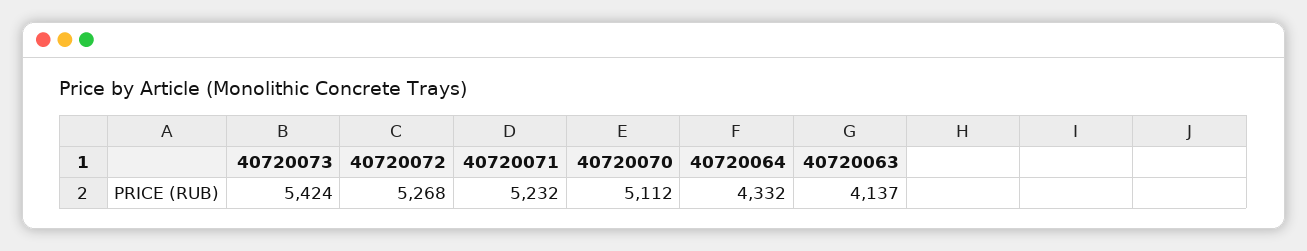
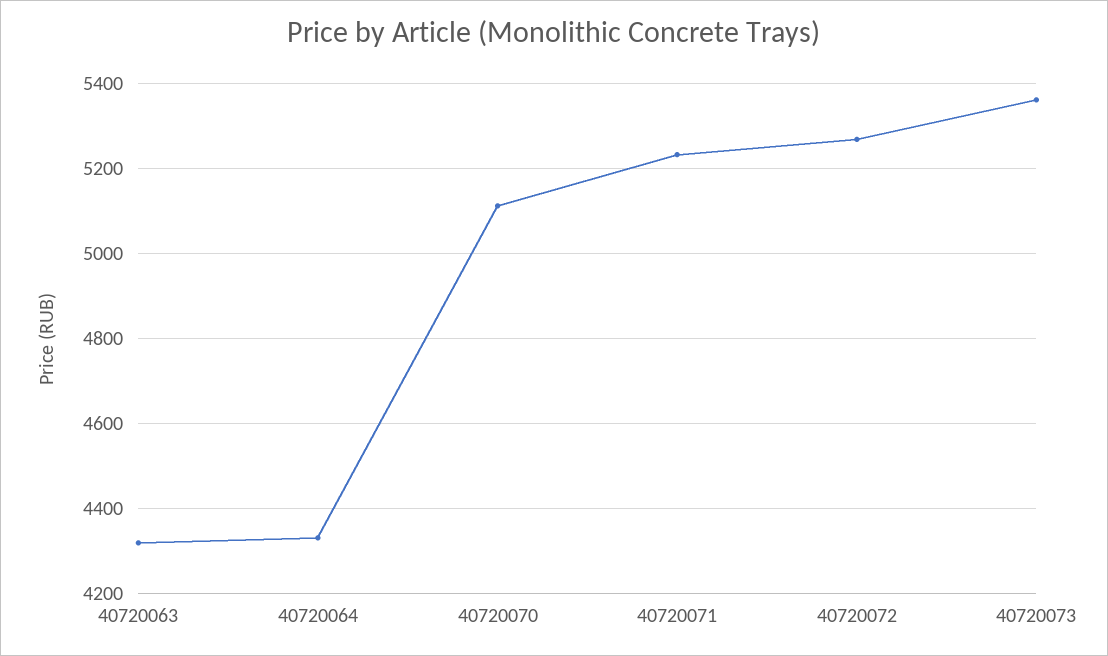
40720073: 5424 -> 5360
40720063: 4137 -> 4320

